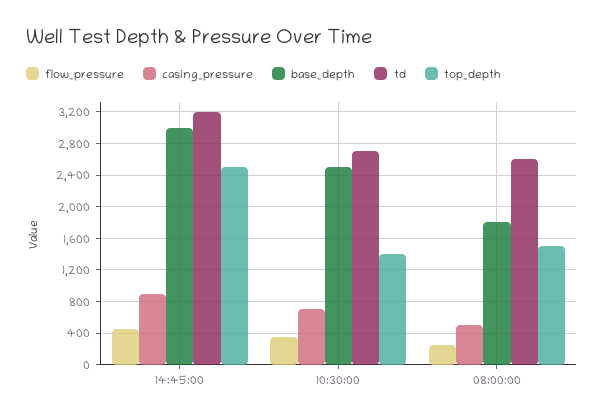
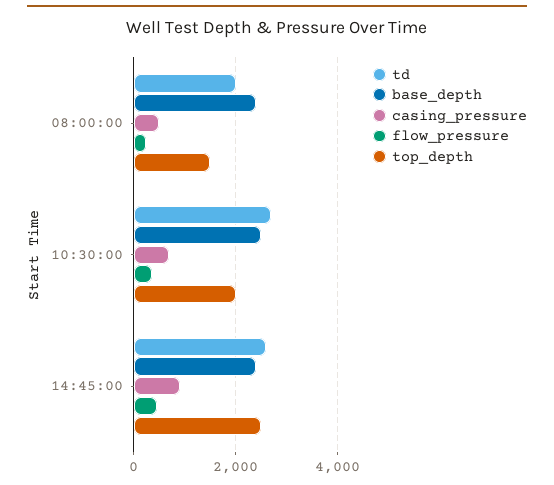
base_depth, 14:45:00: 3000 -> 2400
td, 14:45:00: 3200 -> 2600
top_depth, 10:30:00: 1400 -> 2000
base_depth, 08:00:00: 1800 -> 2400
td, 08:00:00: 2600 -> 2000

